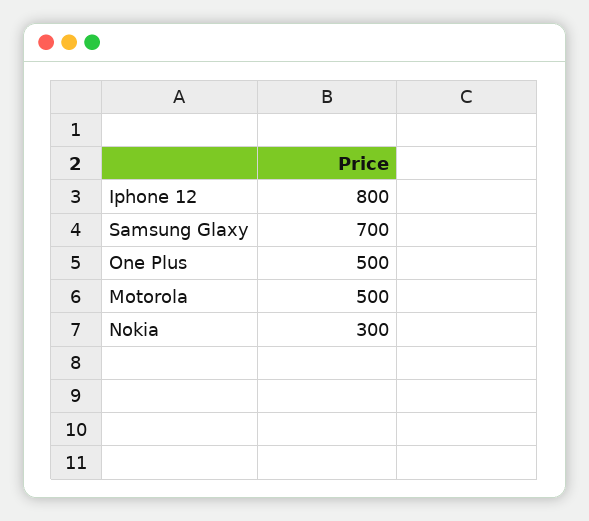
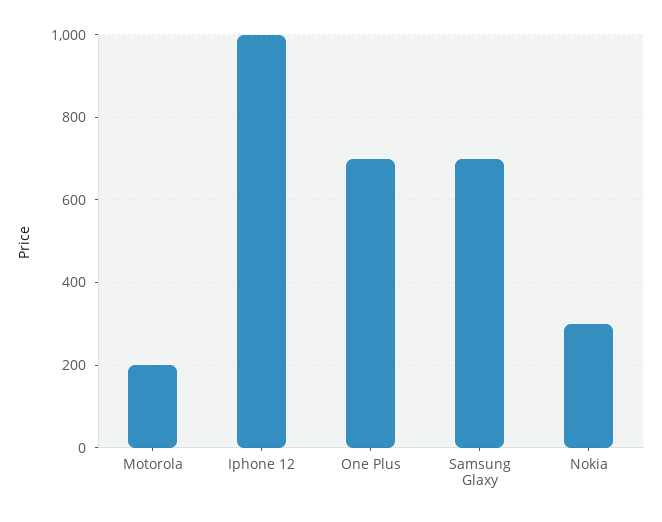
Iphone 12: 800 -> 1000
One Plus: 500 -> 700
Motorola: 500 -> 200

